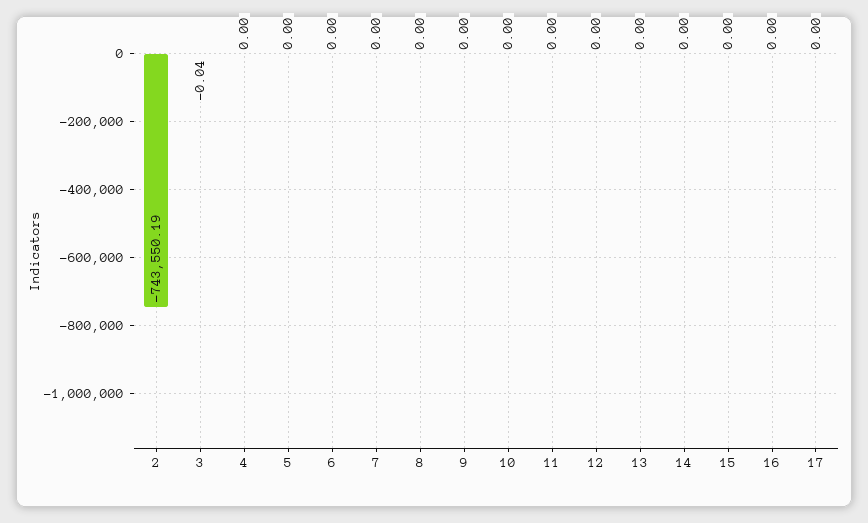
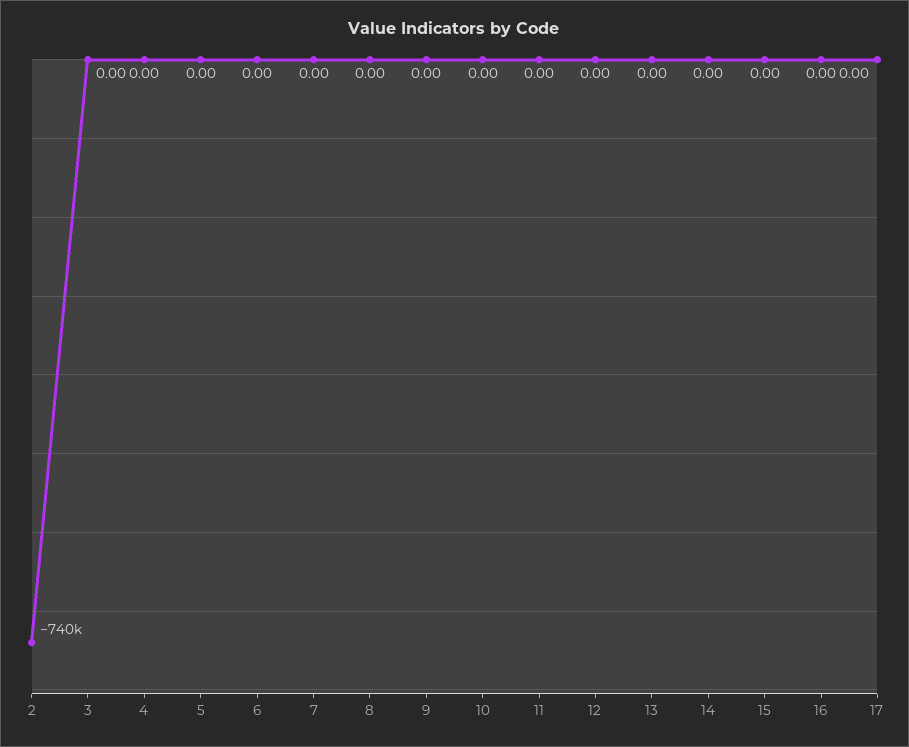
2: -743550.19 -> -740000
3: -0.04 -> 0

